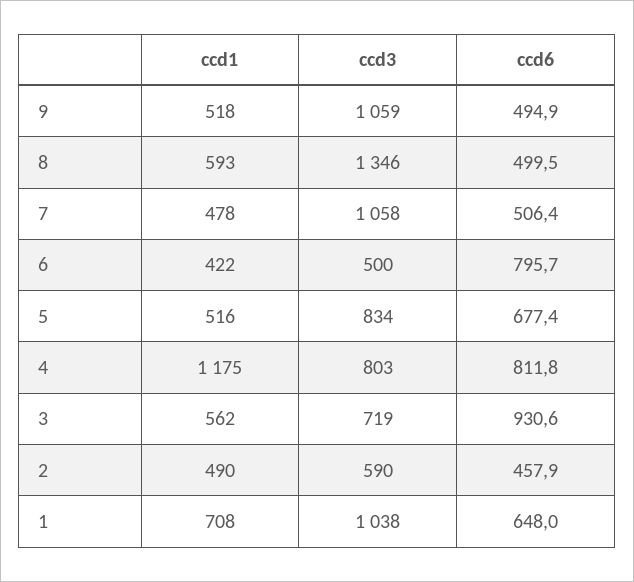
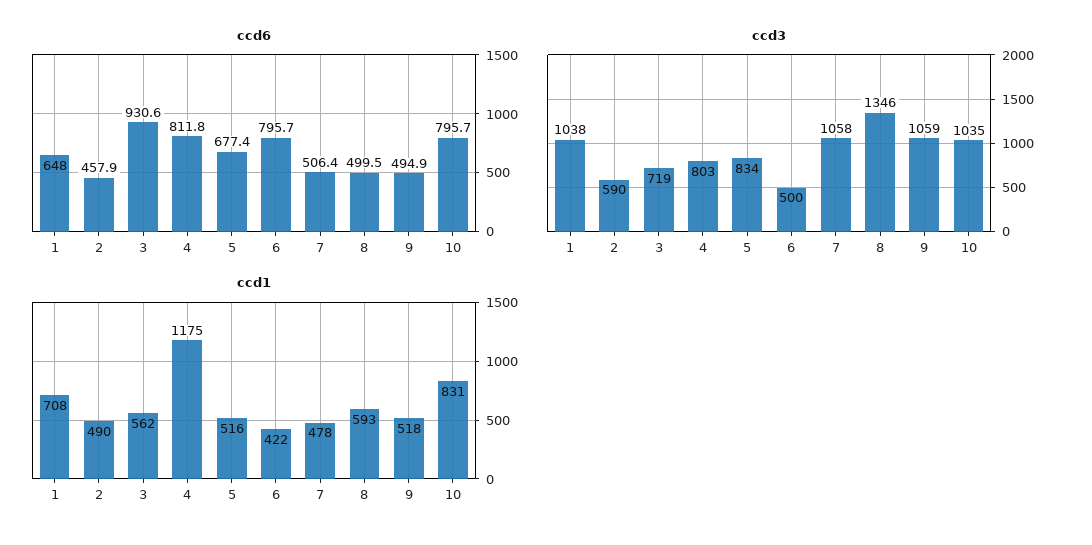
ccd6, 10: none -> 795.7
ccd3, 10: none -> 1035
ccd1, 10: none -> 831

